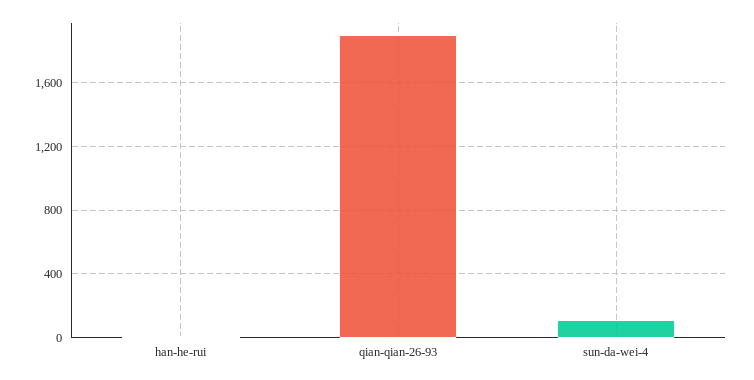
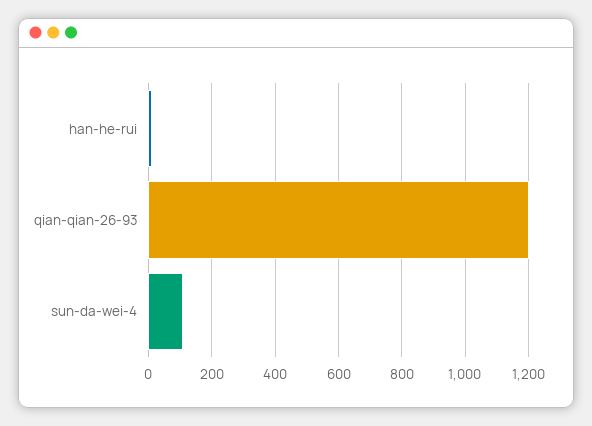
qian-qian-26-93: 1900 -> 1200

